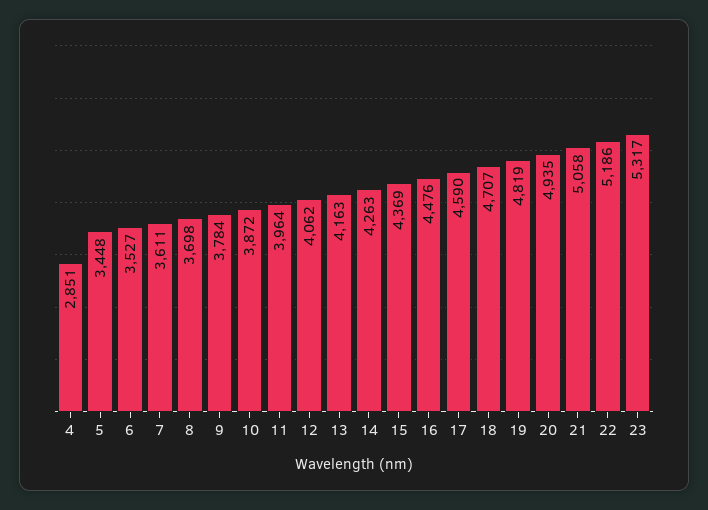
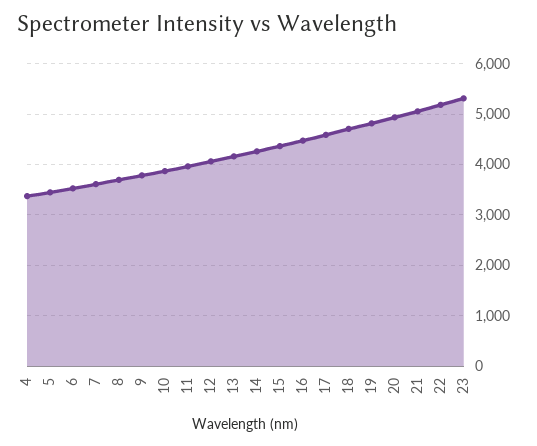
4: 2851 -> 3400

